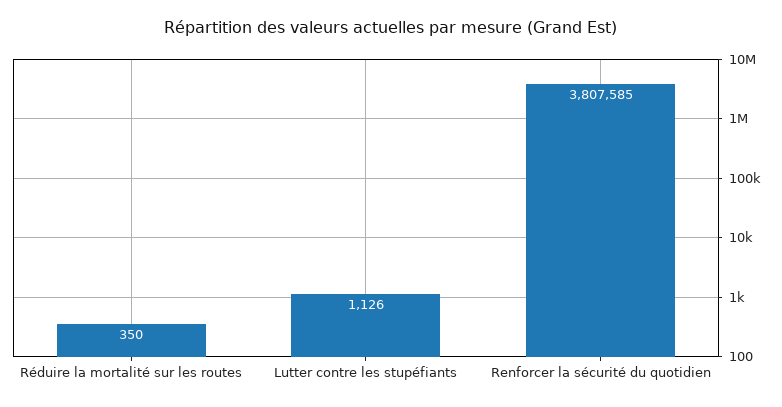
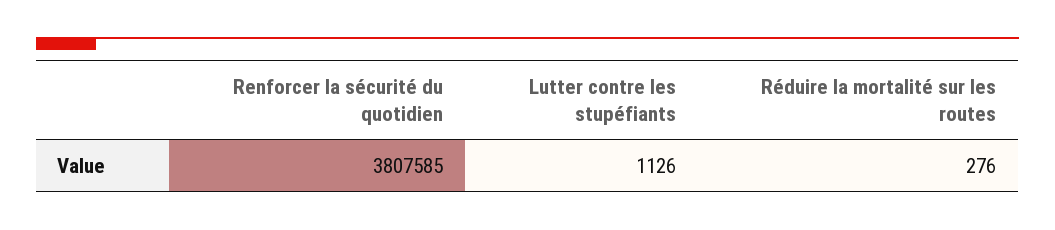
Réduire la mortalité sur les routes: 350 -> 276

